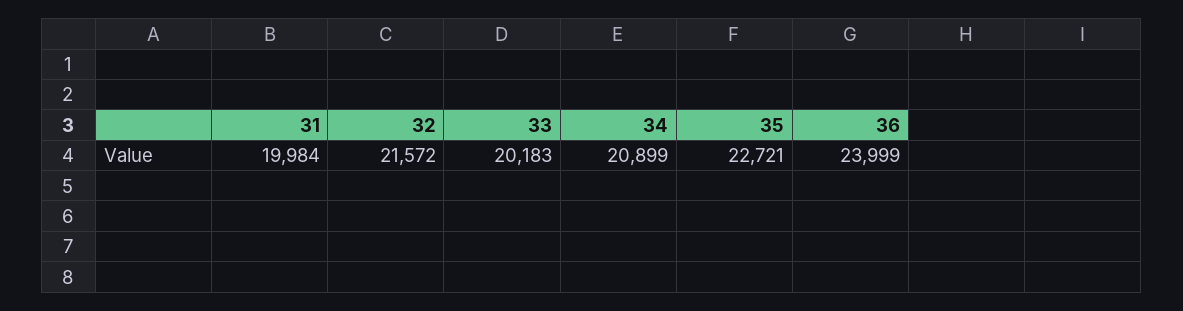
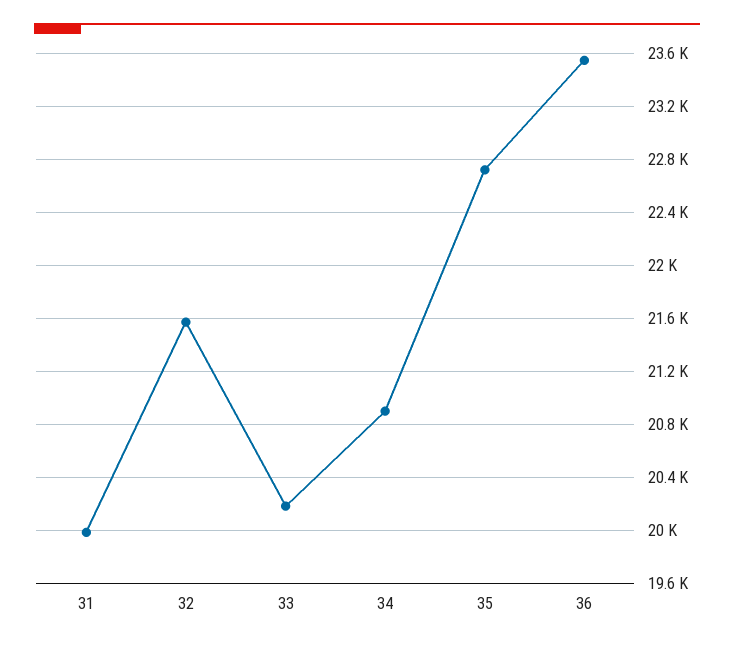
36: 23999 -> 23550

